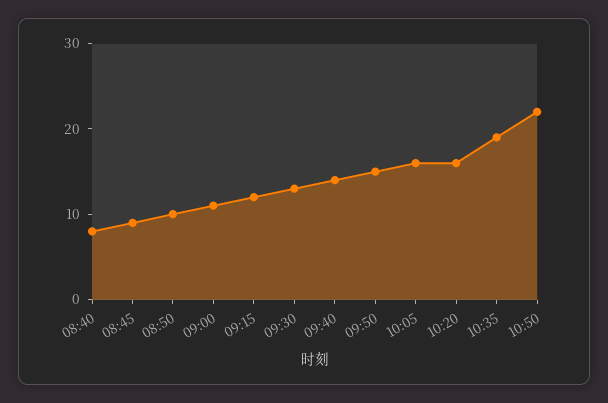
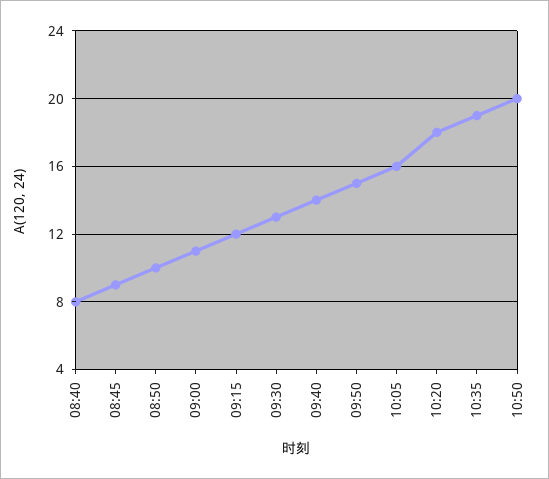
10:20: 16 -> 18
10:50: 22 -> 20

